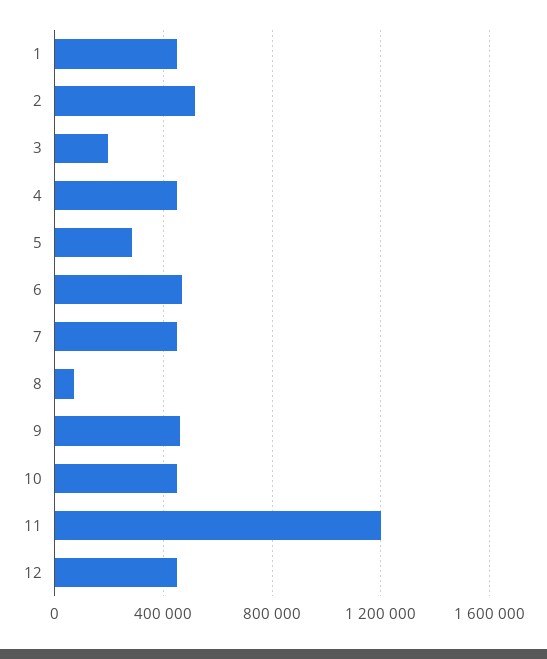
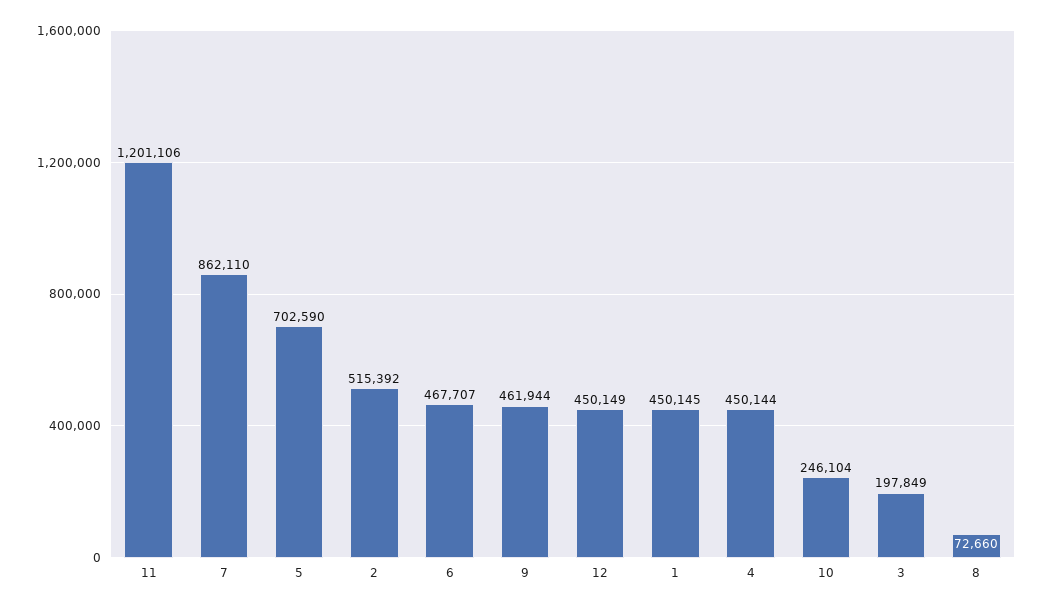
5: 300000 -> 702590
7: 450000 -> 862110
10: 450000 -> 246104

